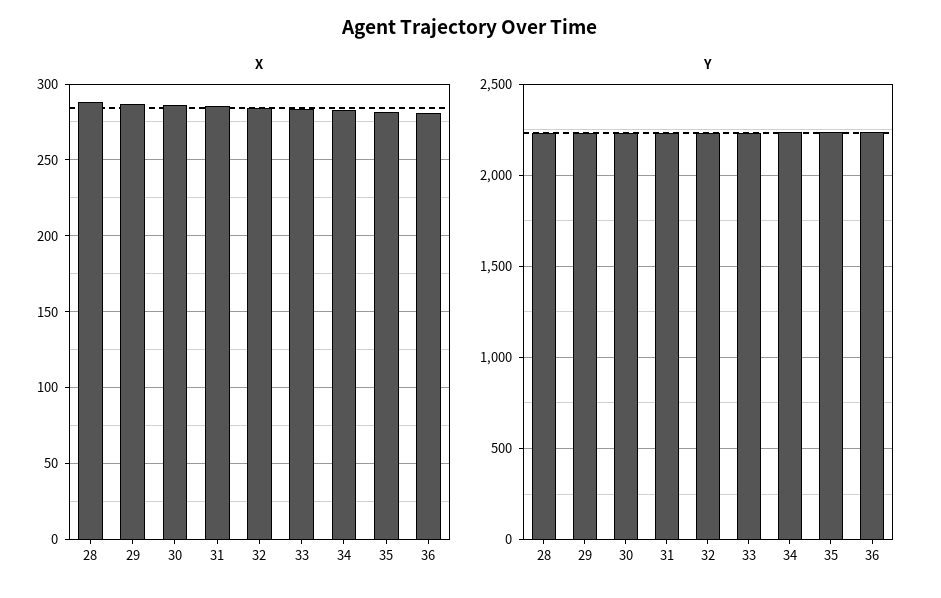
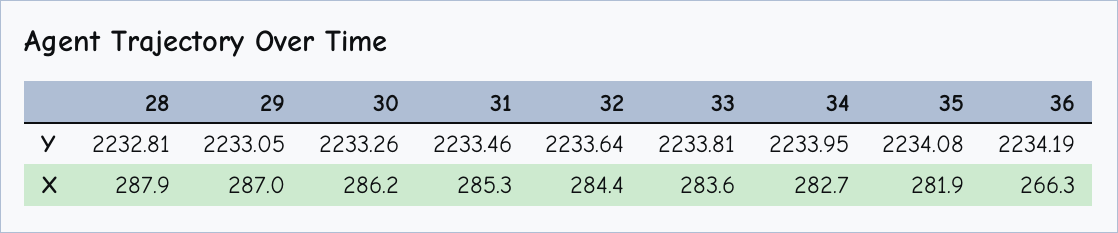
X, 36: 280 -> 266.3

